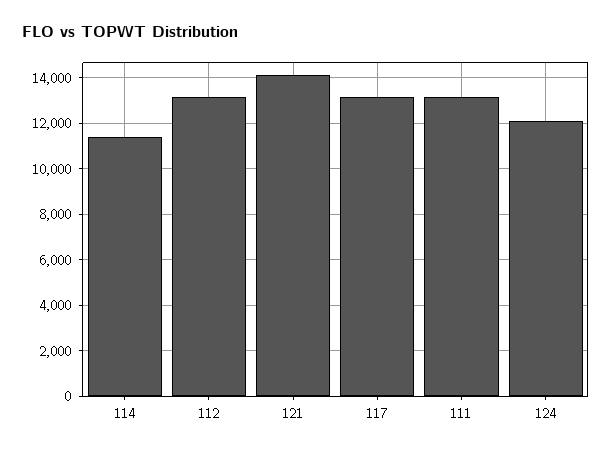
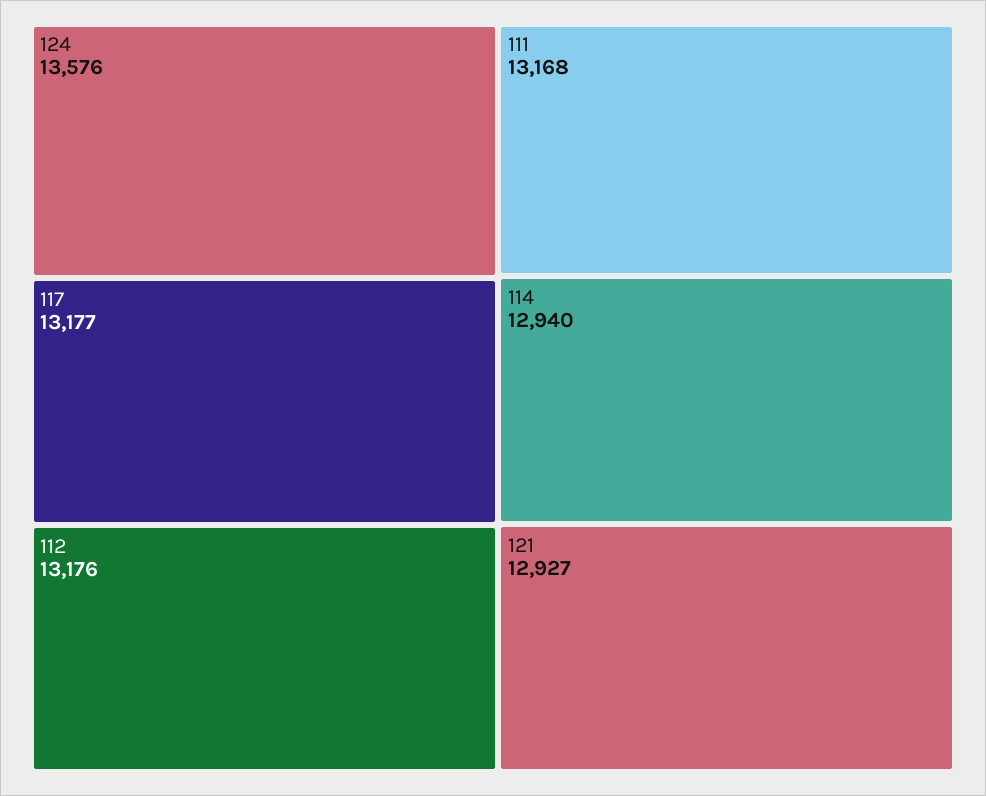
114: 11500 -> 12940
121: 14000 -> 12927
124: 12000 -> 13576

